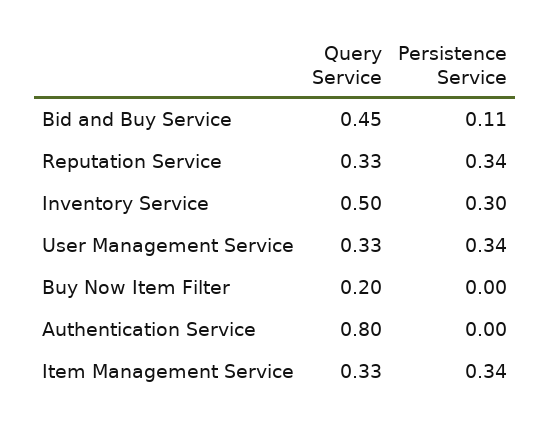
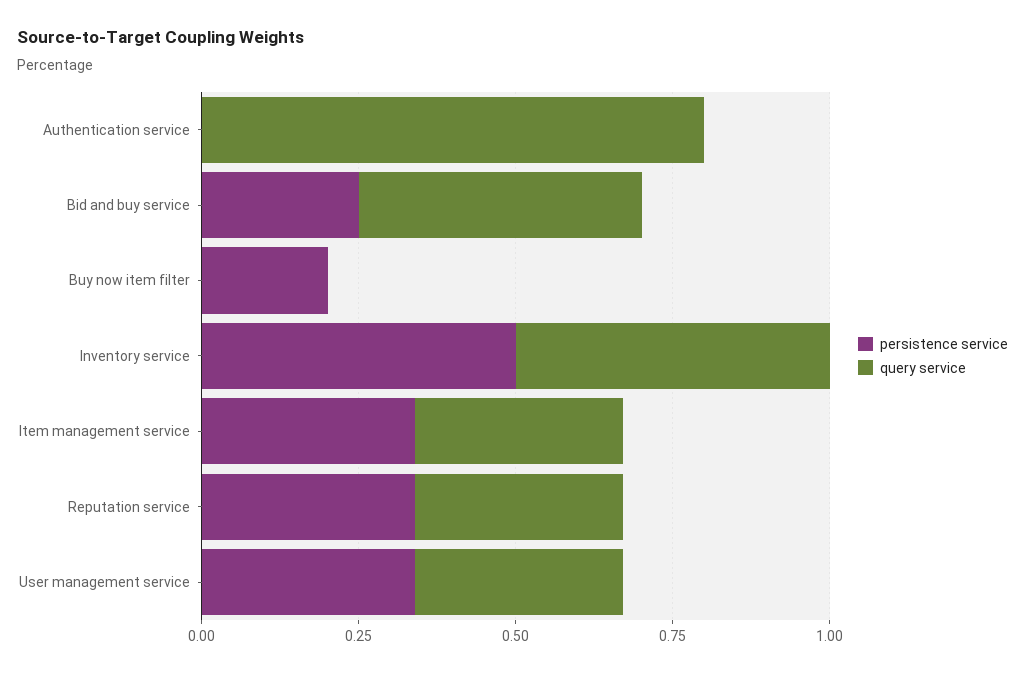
Persistence Service, Bid and Buy Service: 0.11 -> 0.25
Persistence Service, Inventory Service: 0.3 -> 0.5
Query Service, Buy Now Item Filter: 0.2 -> 0
Persistence Service, Buy Now Item Filter: 0 -> 0.2

